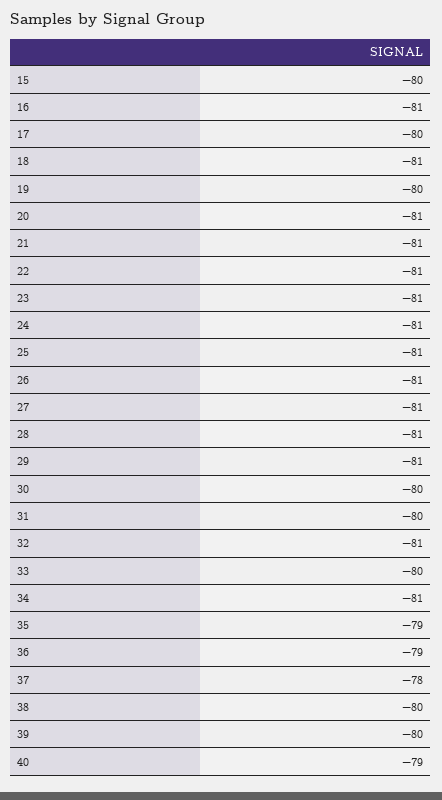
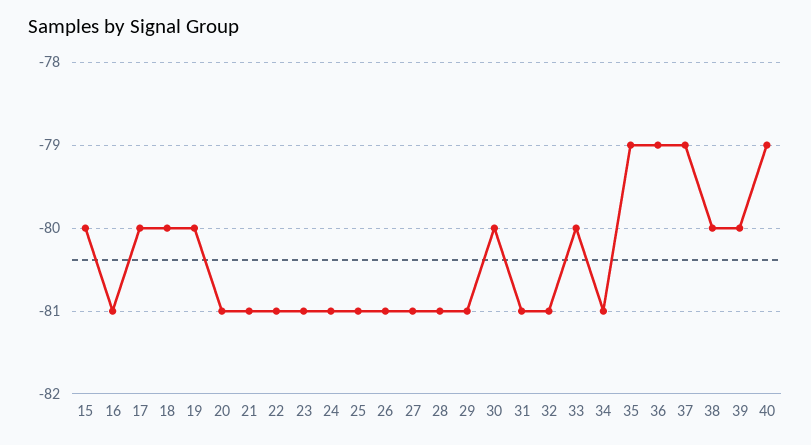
18: -81 -> -80
31: -80 -> -81
37: -78 -> -79

